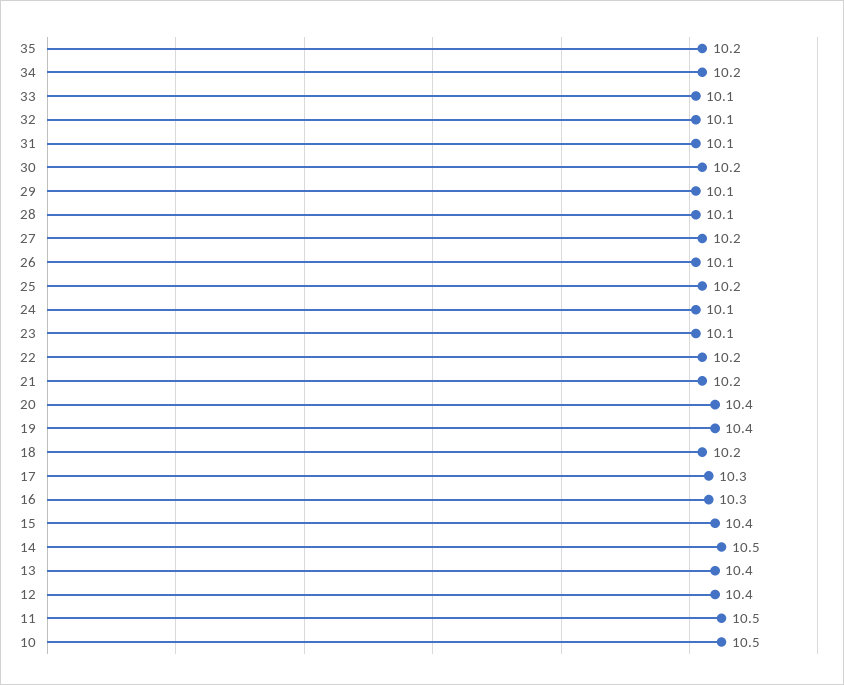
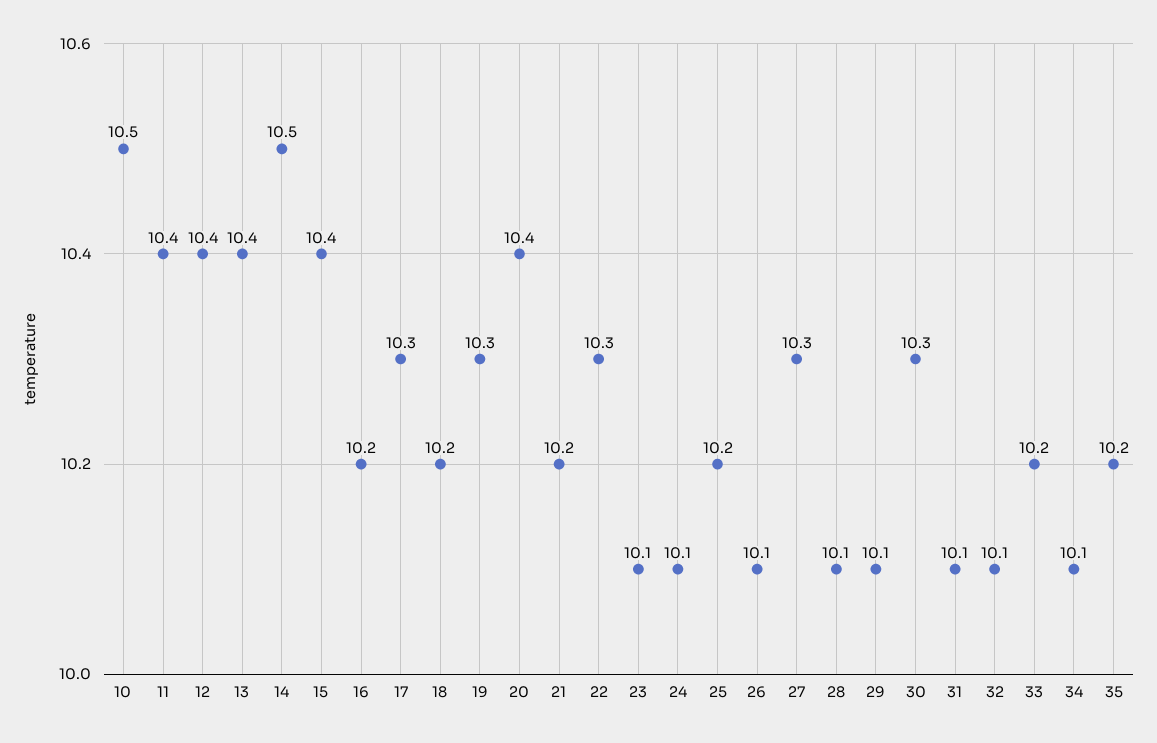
34: 10.2 -> 10.1
33: 10.1 -> 10.2
30: 10.2 -> 10.3
27: 10.2 -> 10.3
22: 10.2 -> 10.3
19: 10.4 -> 10.3
16: 10.3 -> 10.2
11: 10.5 -> 10.4

